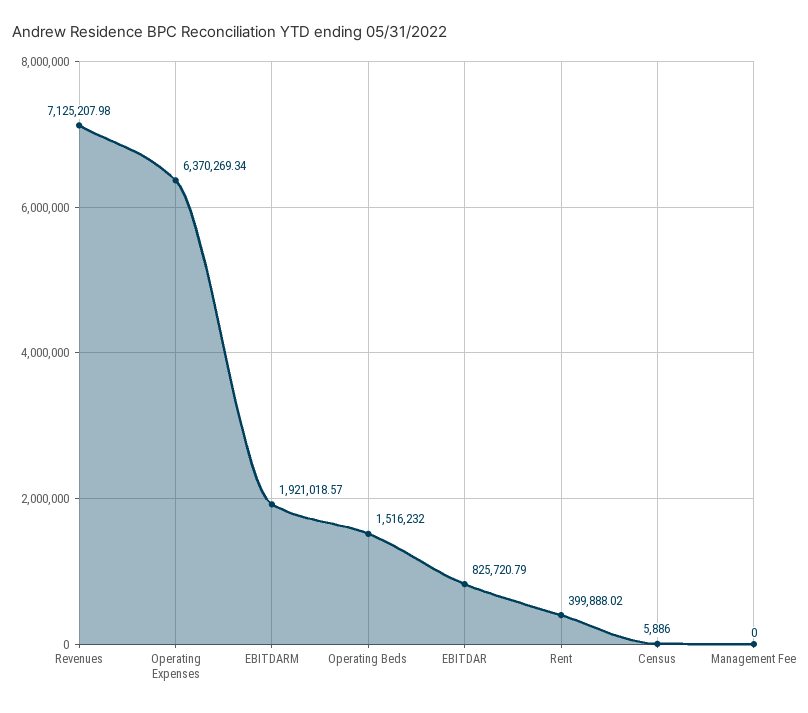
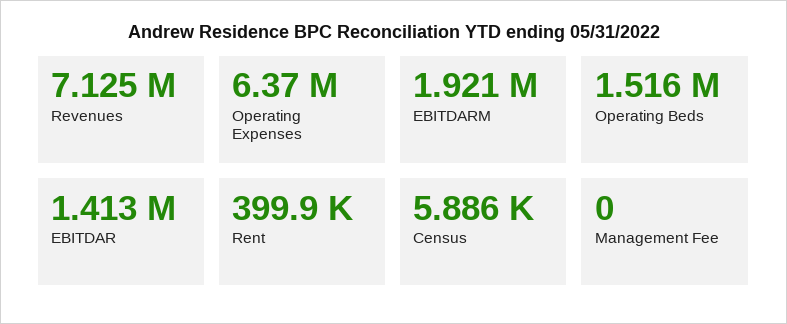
EBITDAR: 825720.79 -> 1413000

